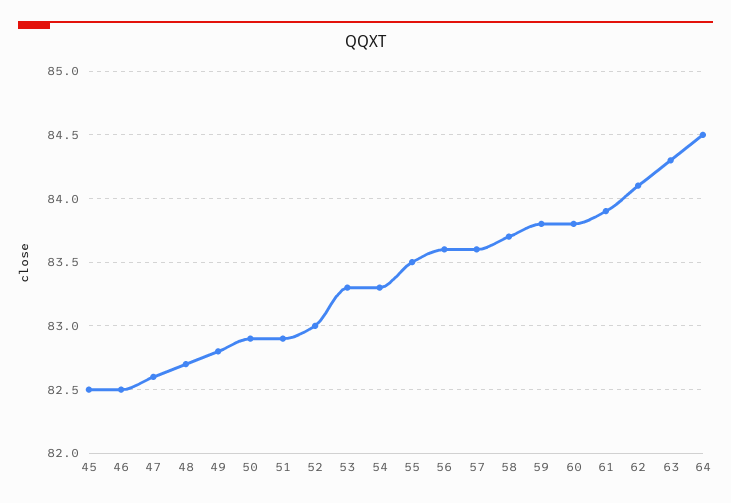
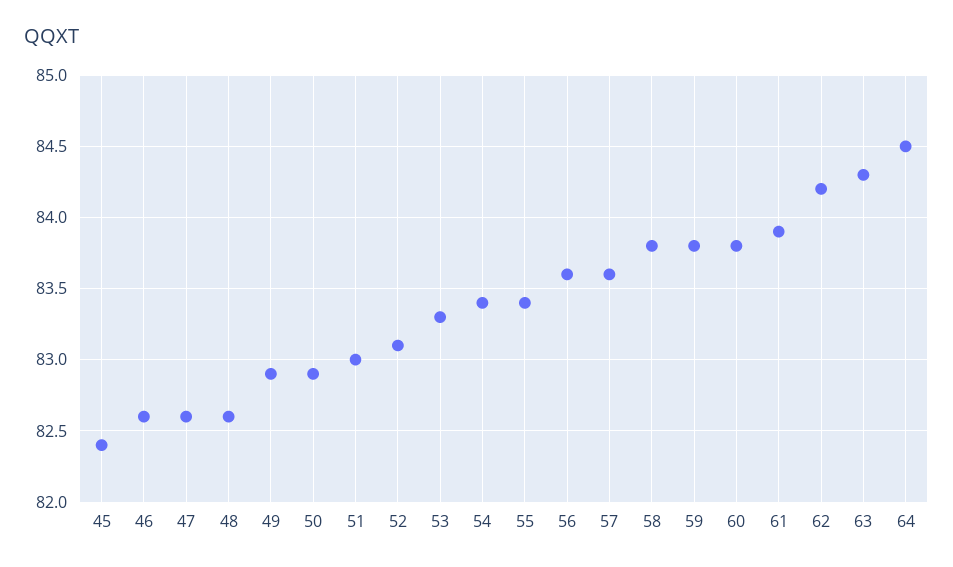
45: 82.5 -> 82.4
46: 82.5 -> 82.6
48: 82.7 -> 82.6
49: 82.8 -> 82.9
51: 82.9 -> 83
52: 83 -> 83.1
54: 83.3 -> 83.4
55: 83.5 -> 83.4
58: 83.7 -> 83.8
62: 84.1 -> 84.2

